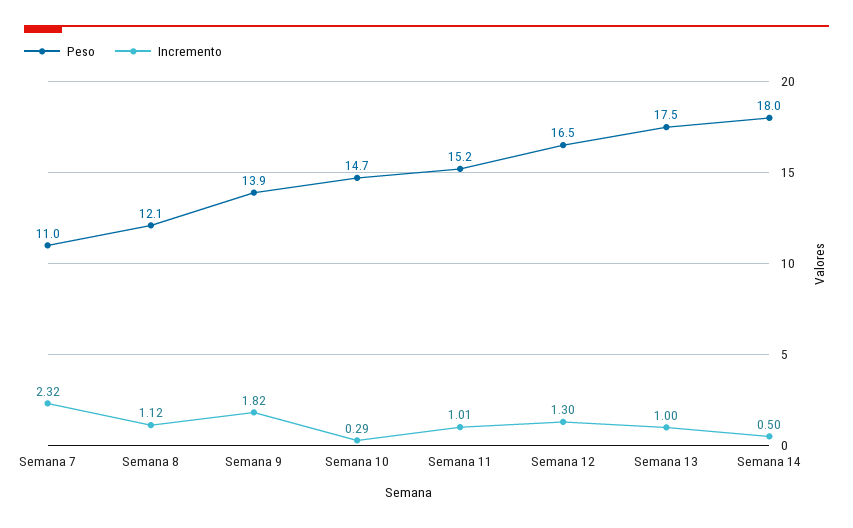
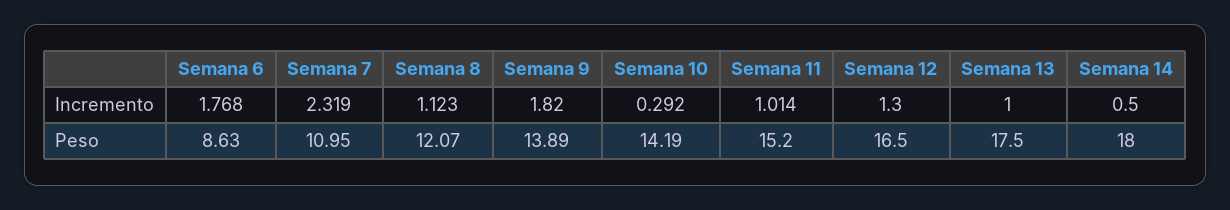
Peso, Semana 10: 14.7 -> 14.19
Incremento, Semana 6: none -> 1.768
Peso, Semana 6: none -> 8.63

